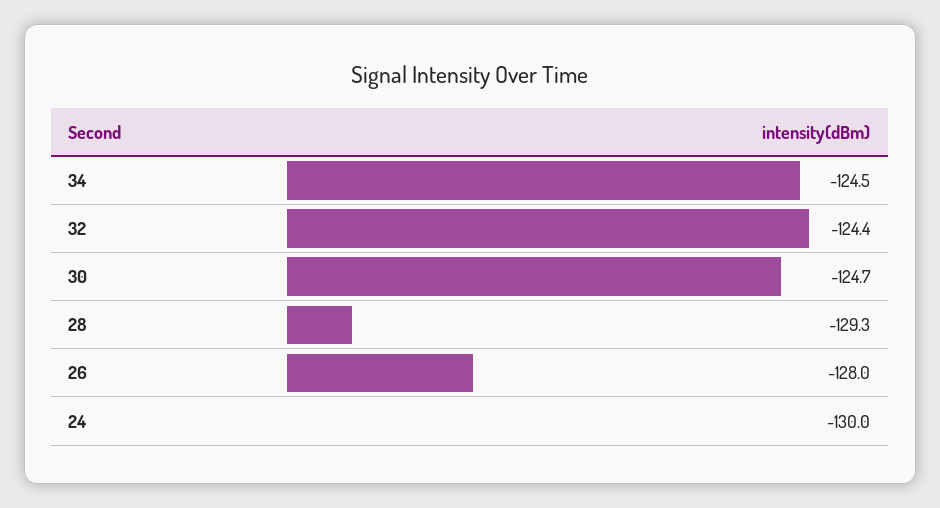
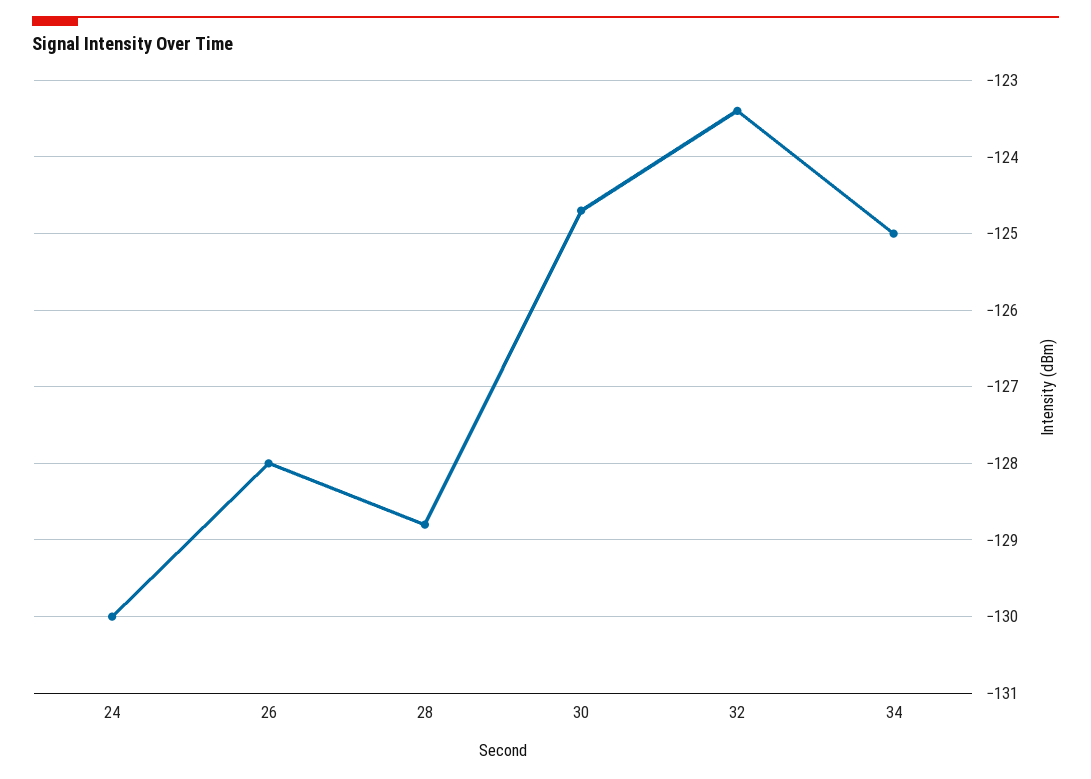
34: -124.5 -> -125
32: -124.4 -> -123.4
28: -129.3 -> -128.8

